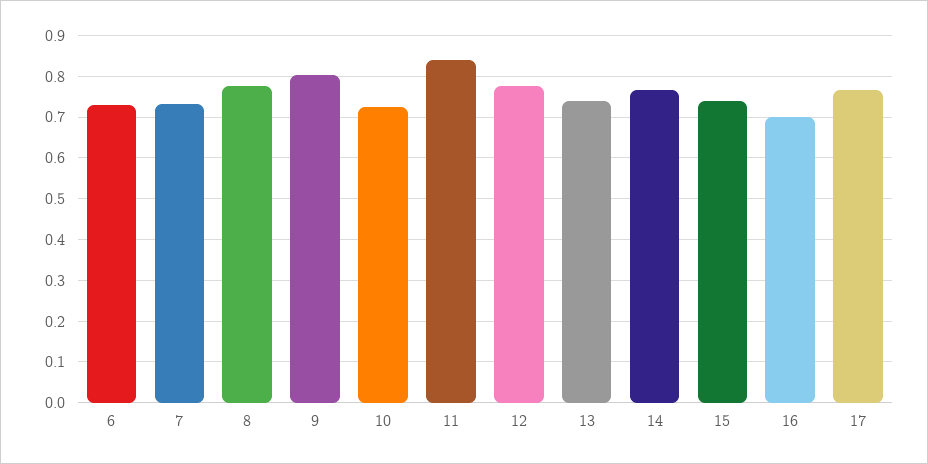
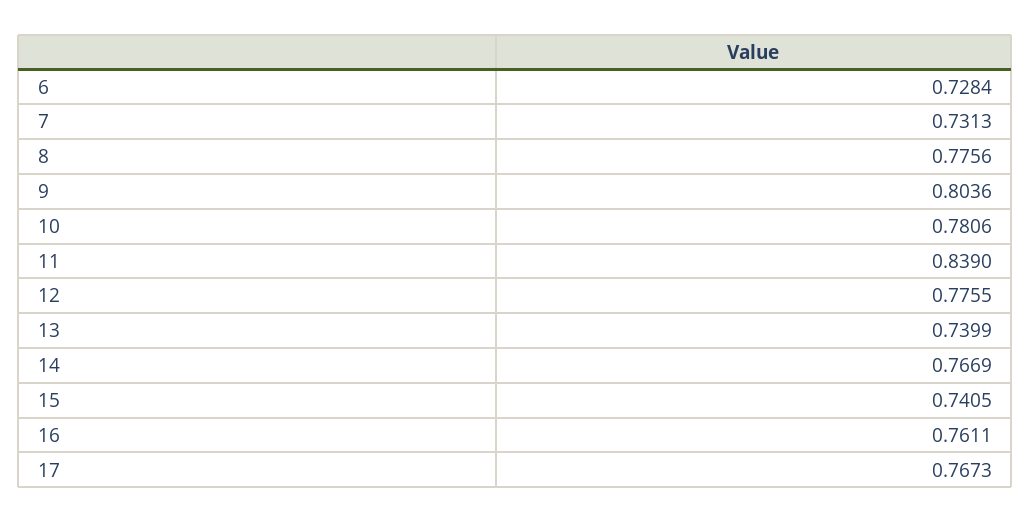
10: 0.72 -> 0.7806
16: 0.7 -> 0.7611

